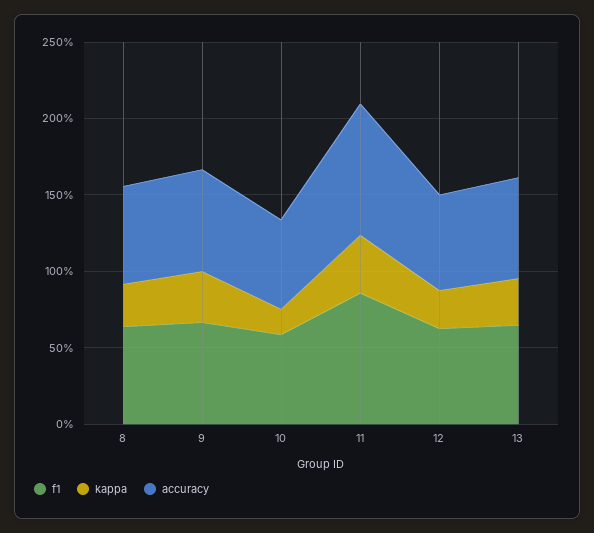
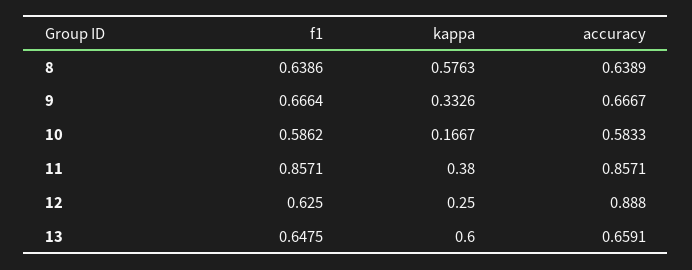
kappa, 8: 0.3 -> 0.5763
accuracy, 12: 0.6 -> 0.888
kappa, 13: 0.3 -> 0.6

